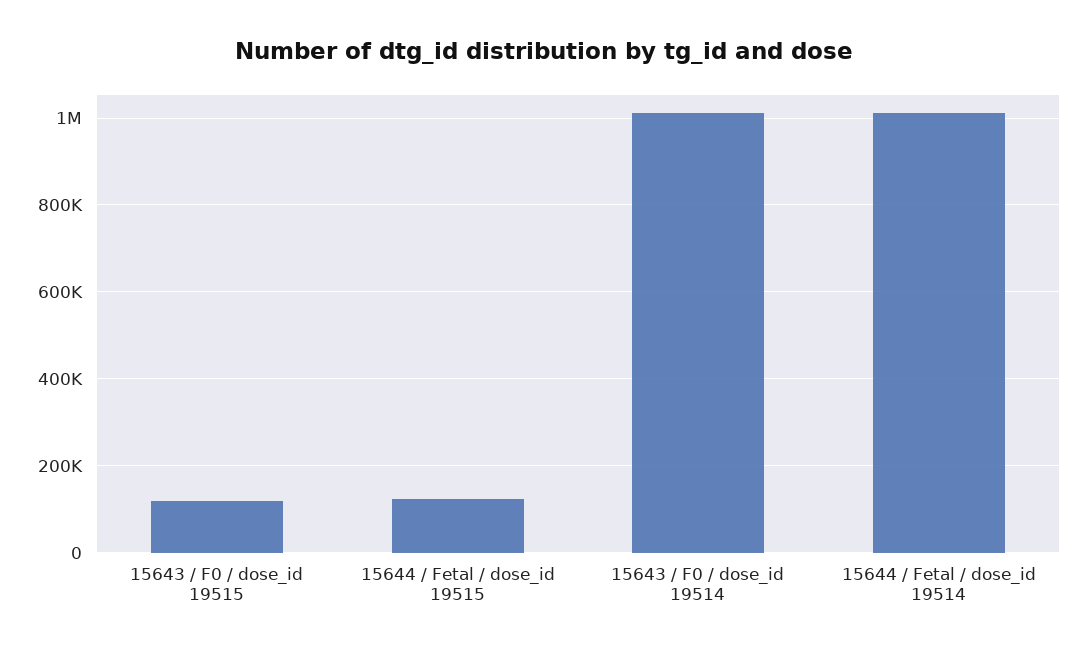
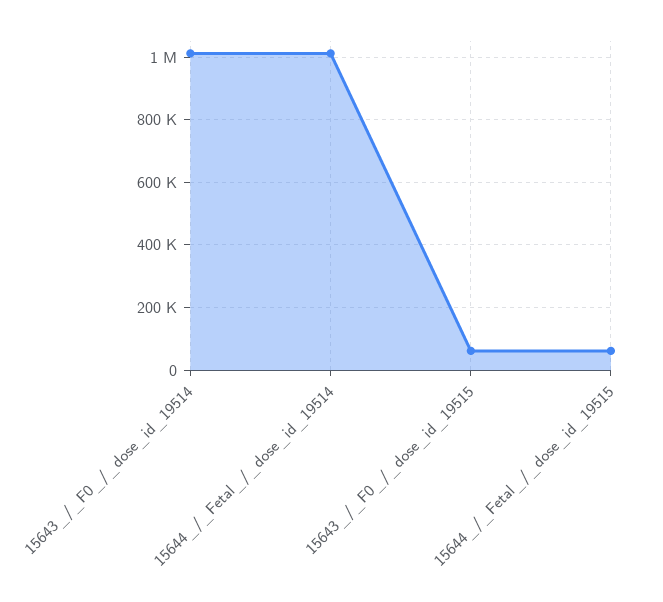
15643 / F0 / dose_id 19515: 120000 -> 60000
15644 / Fetal / dose_id 19515: 120000 -> 60000

